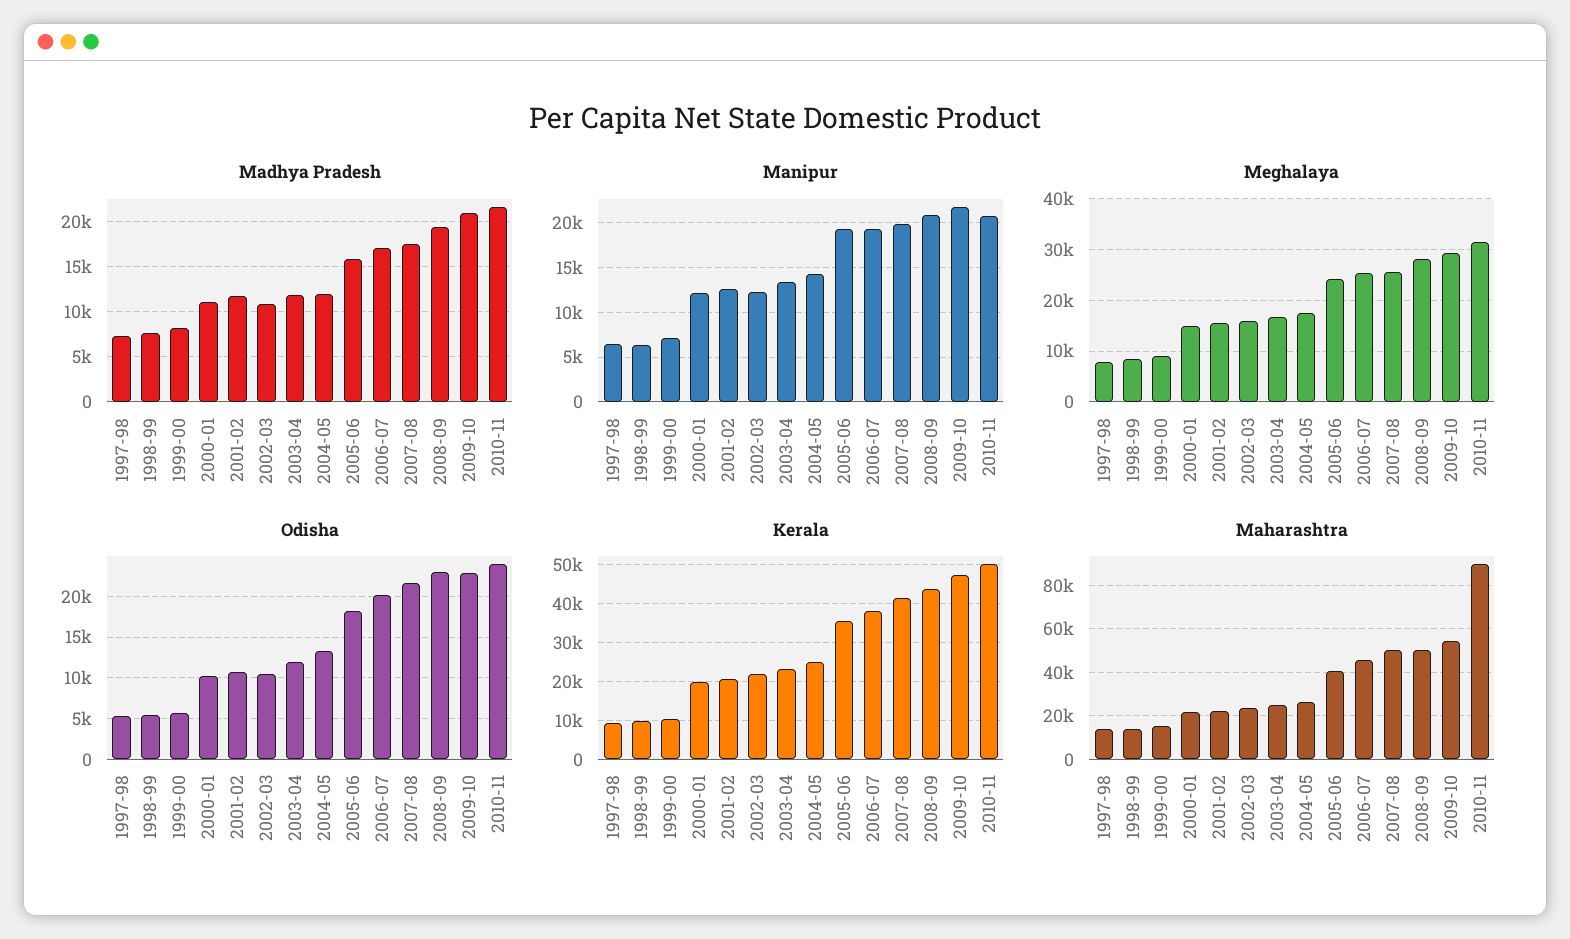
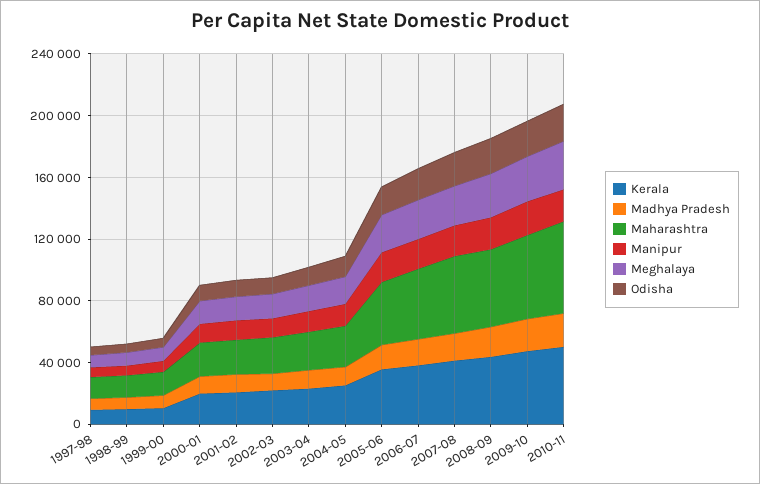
Maharashtra, 2010-11: 90000 -> 60000

